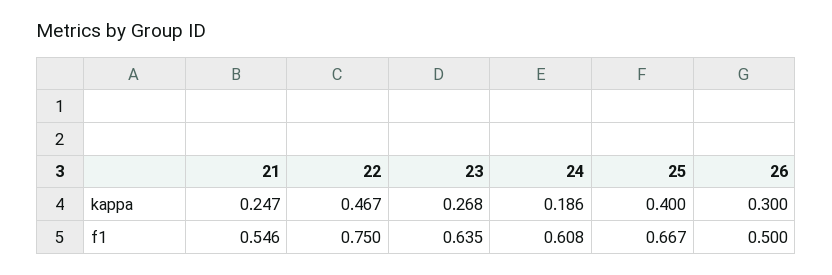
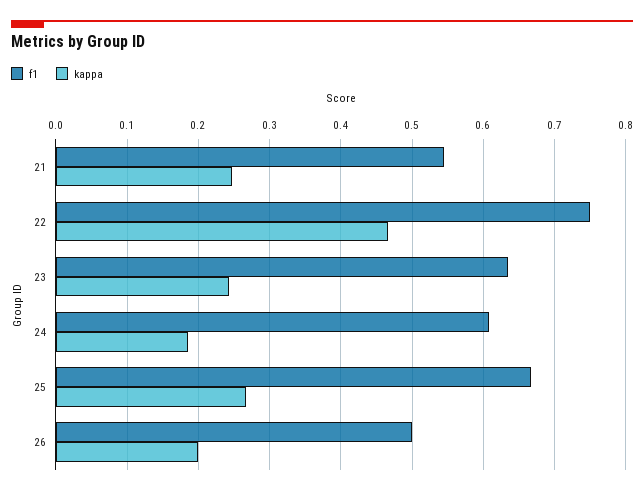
kappa, 23: 0.268 -> 0.24
kappa, 25: 0.4 -> 0.27
kappa, 26: 0.3 -> 0.2

